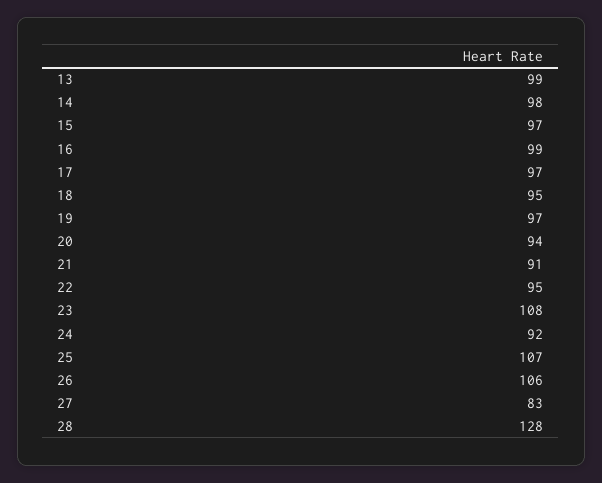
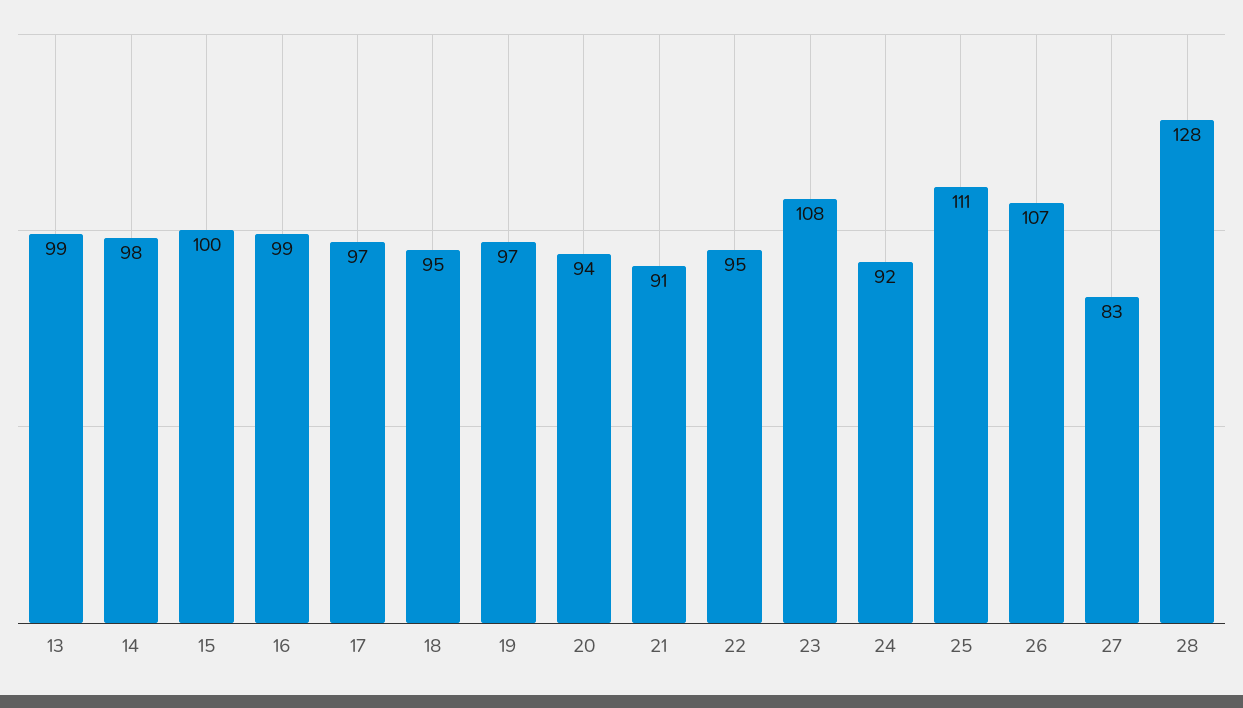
15: 97 -> 100
25: 107 -> 111
26: 106 -> 107

